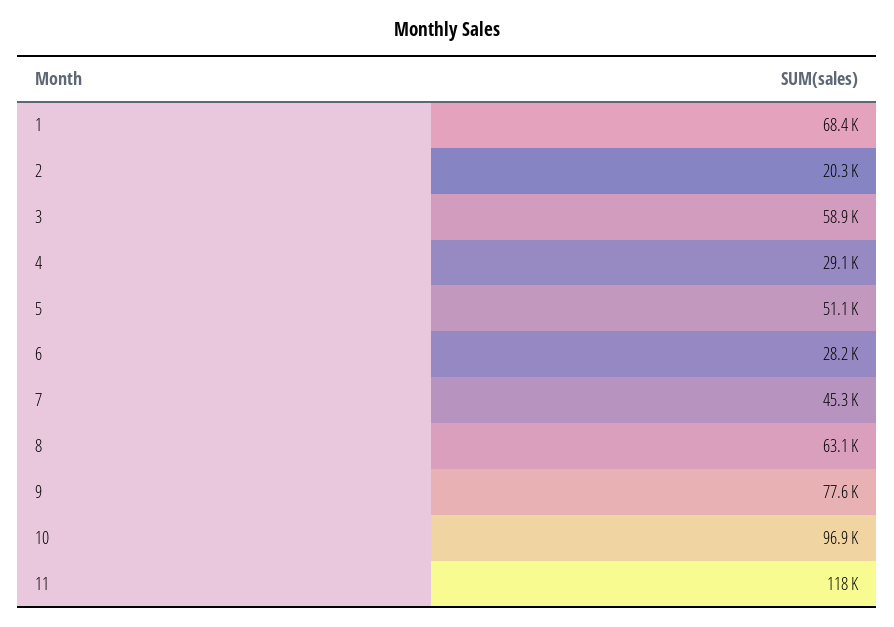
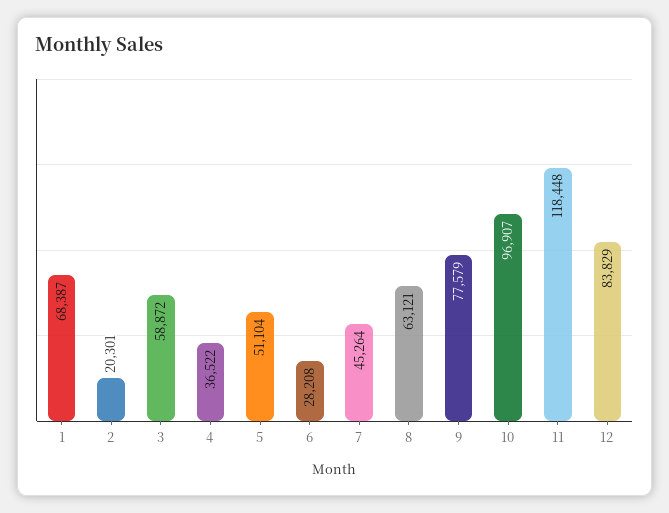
4: 29100 -> 36522
12: none -> 83829

